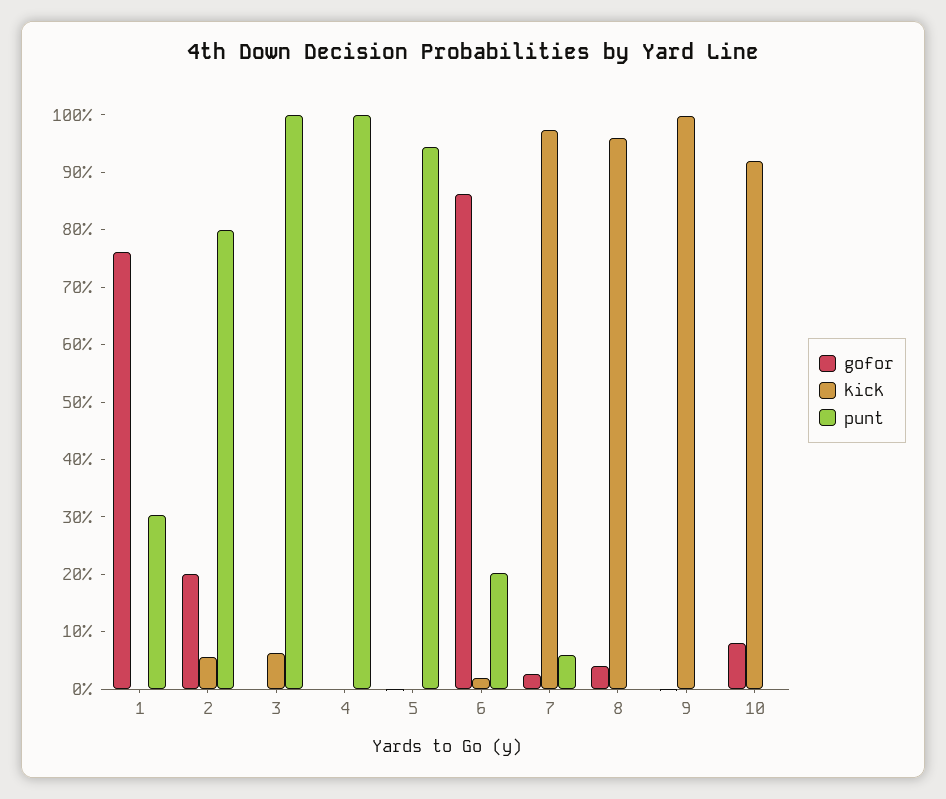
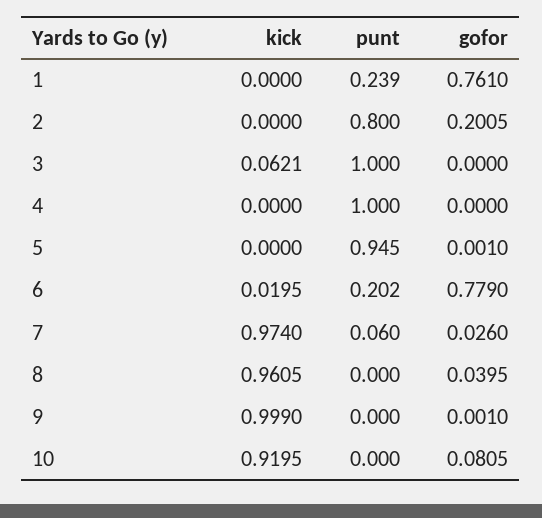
punt, 1: 0.3 -> 0.239
kick, 2: 0.06 -> 0
gofor, 6: 0.86 -> 0.779

